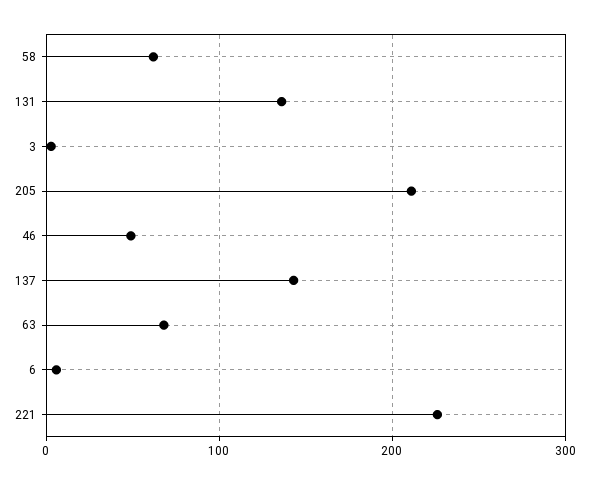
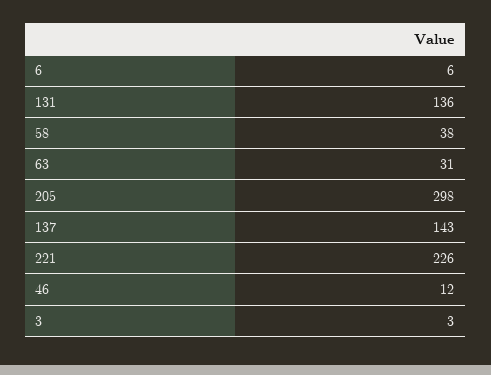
58: 60 -> 38
205: 210 -> 298
46: 50 -> 12
63: 70 -> 31

